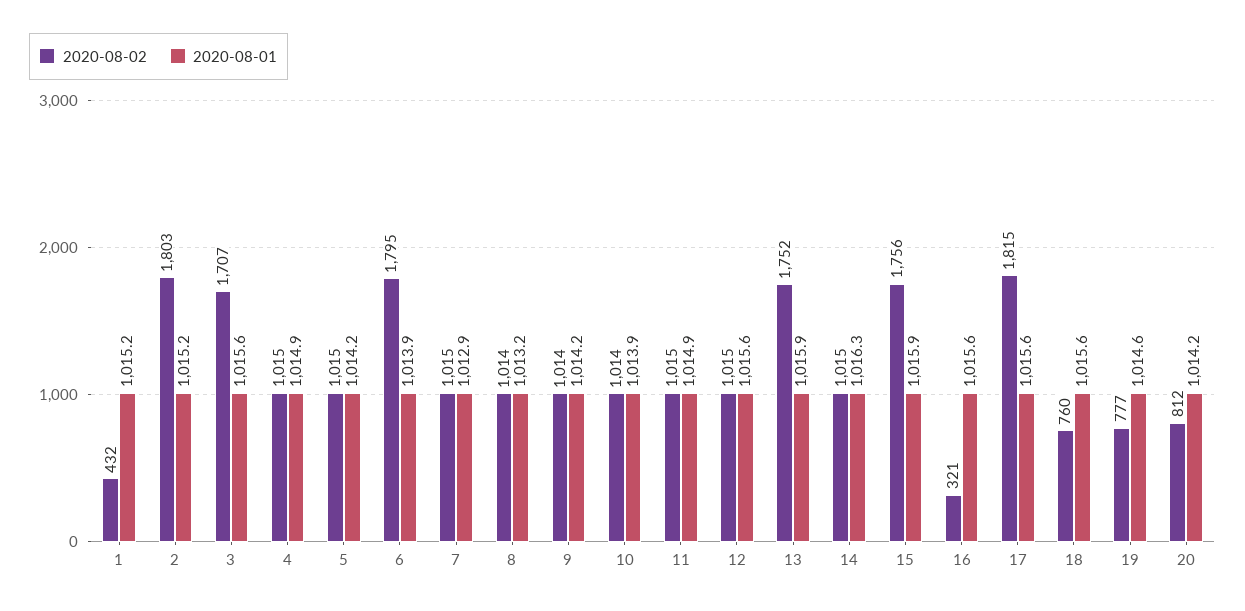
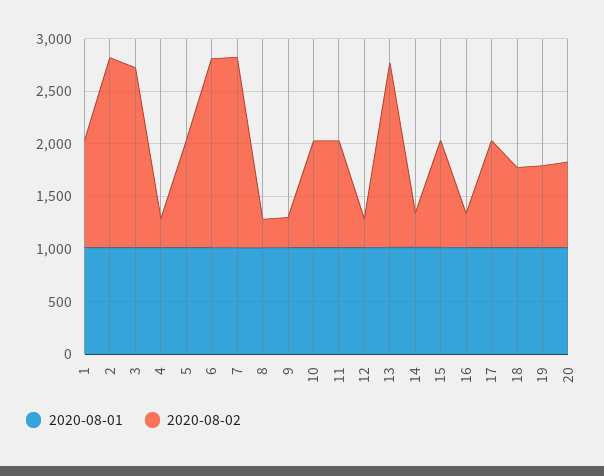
2020-08-02, 1: 432 -> 1000
2020-08-02, 4: 1015 -> 300
2020-08-02, 7: 1015 -> 1800
2020-08-02, 8: 1014 -> 300
2020-08-02, 9: 1014 -> 300
2020-08-02, 12: 1015 -> 300
2020-08-02, 14: 1015 -> 300
2020-08-02, 15: 1756 -> 1000
2020-08-02, 17: 1815 -> 1000

